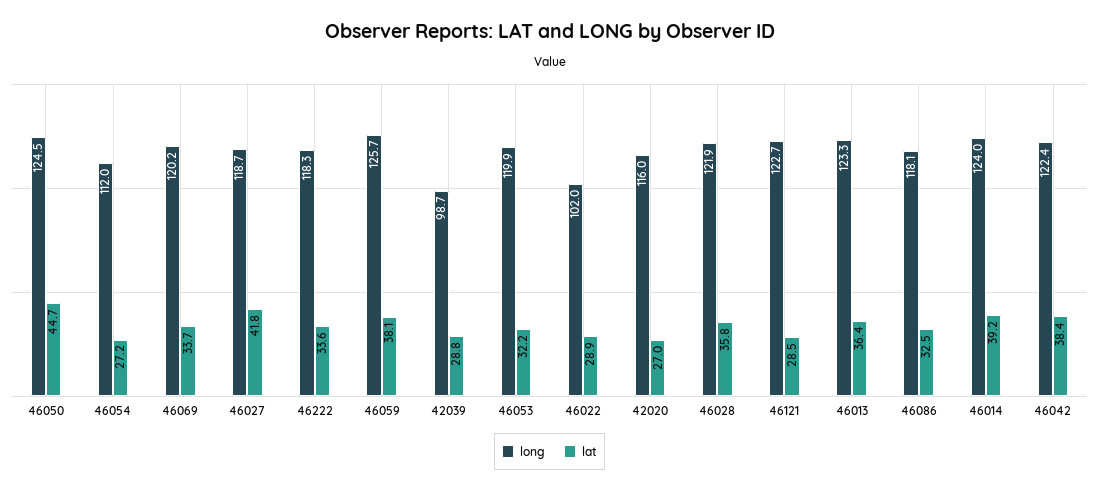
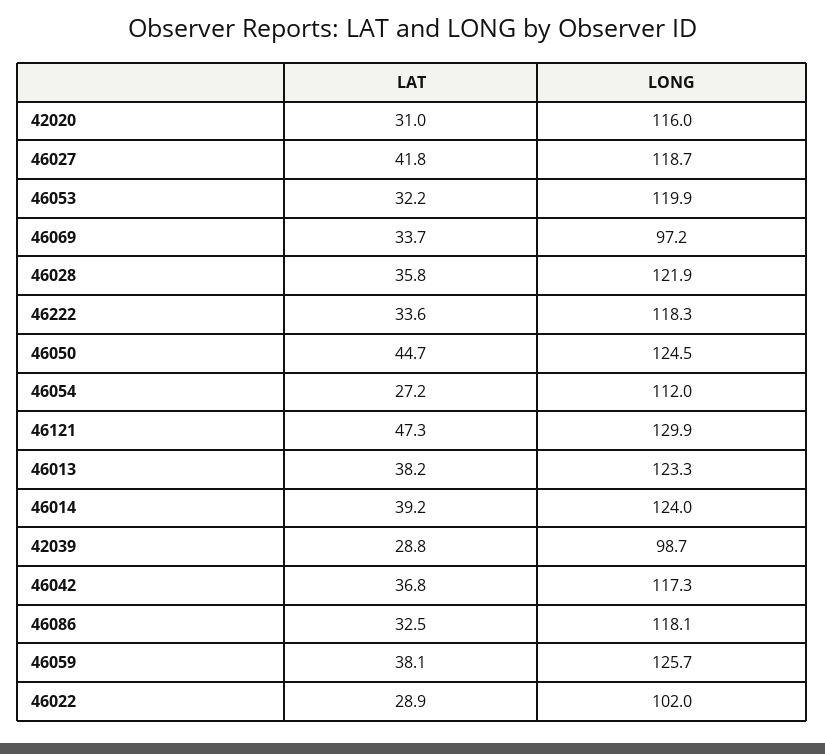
long, 46069: 120.2 -> 97.2
lat, 42020: 27 -> 31
long, 46121: 122.7 -> 129.9
lat, 46121: 28.5 -> 47.3
lat, 46013: 36.4 -> 38.2
long, 46042: 122.4 -> 117.3
lat, 46042: 38.4 -> 36.8

